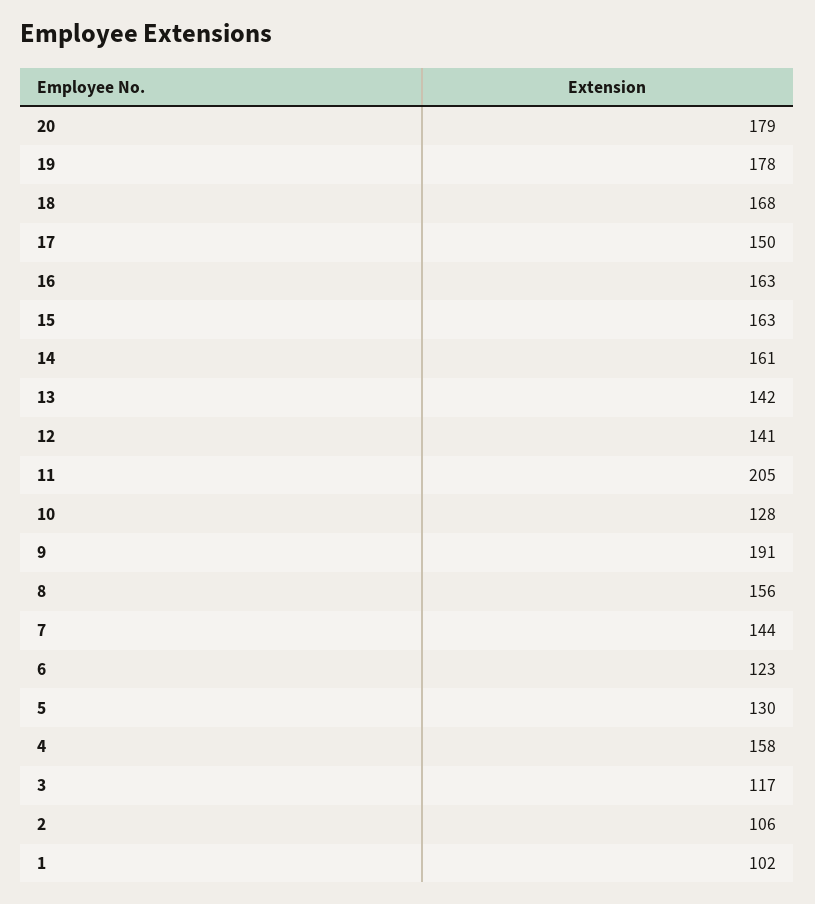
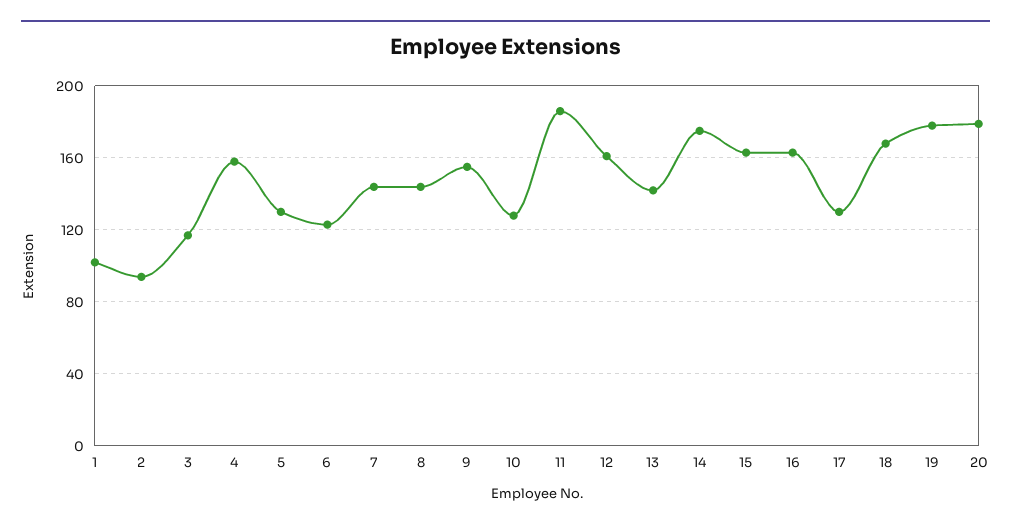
17: 150 -> 130
14: 161 -> 175
12: 141 -> 160
11: 205 -> 185
9: 191 -> 155
8: 156 -> 145
2: 106 -> 95

